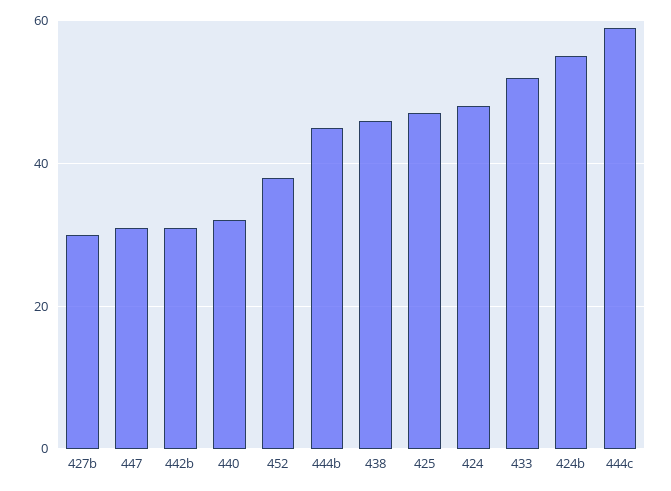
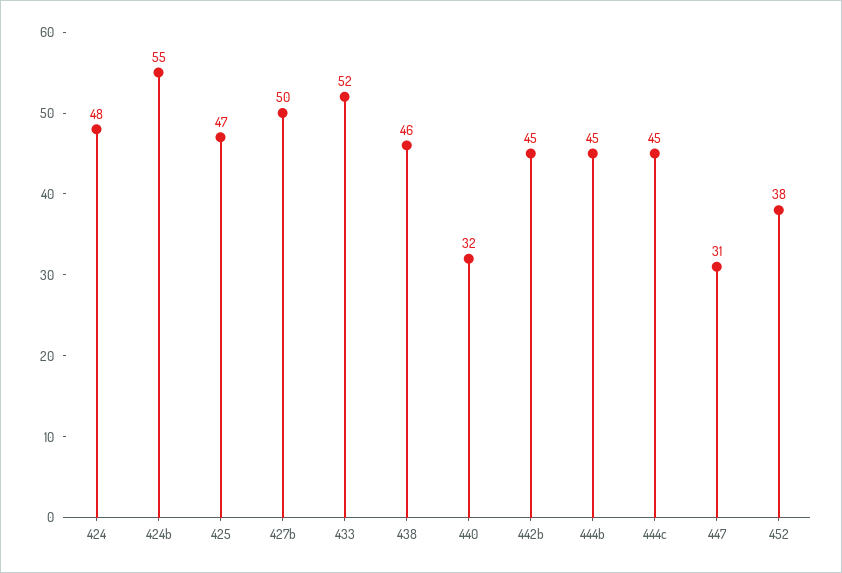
427b: 30 -> 50
442b: 30 -> 45
444c: 60 -> 45

